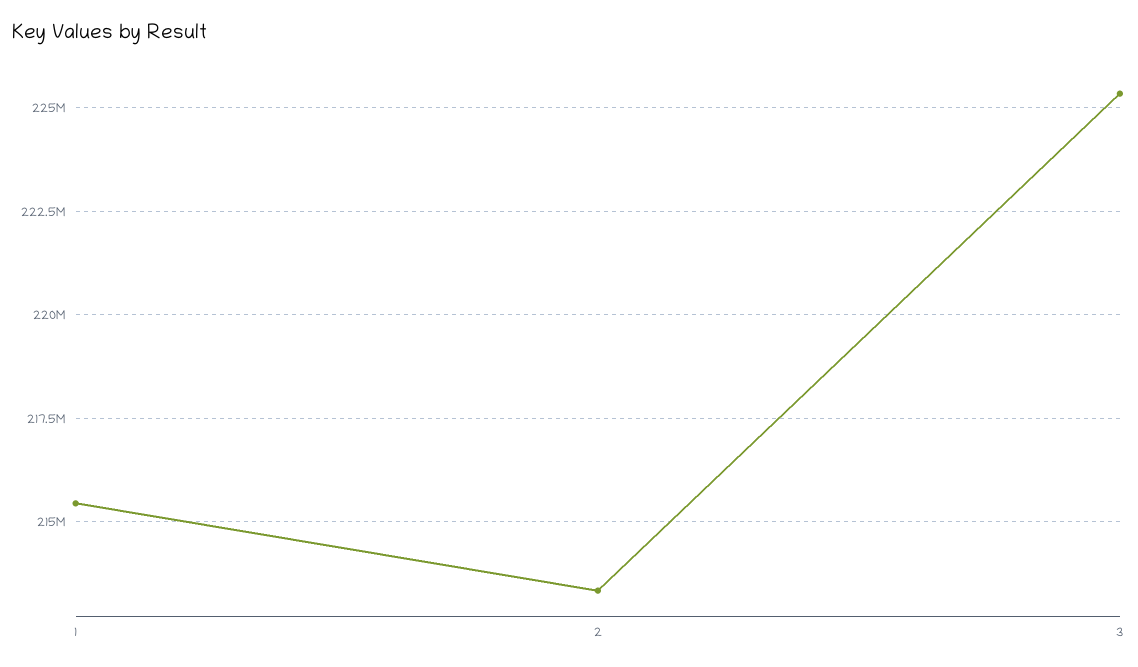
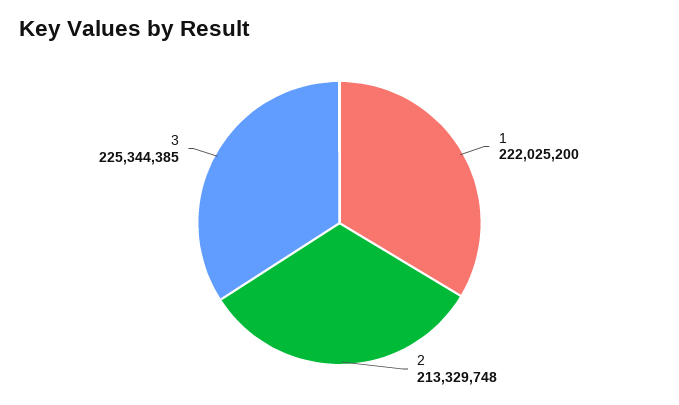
1: 215500000 -> 222025200

